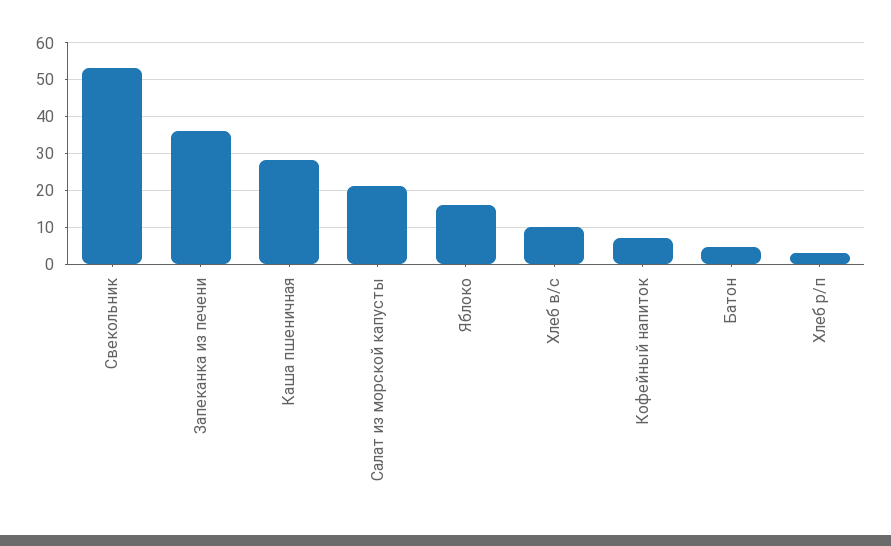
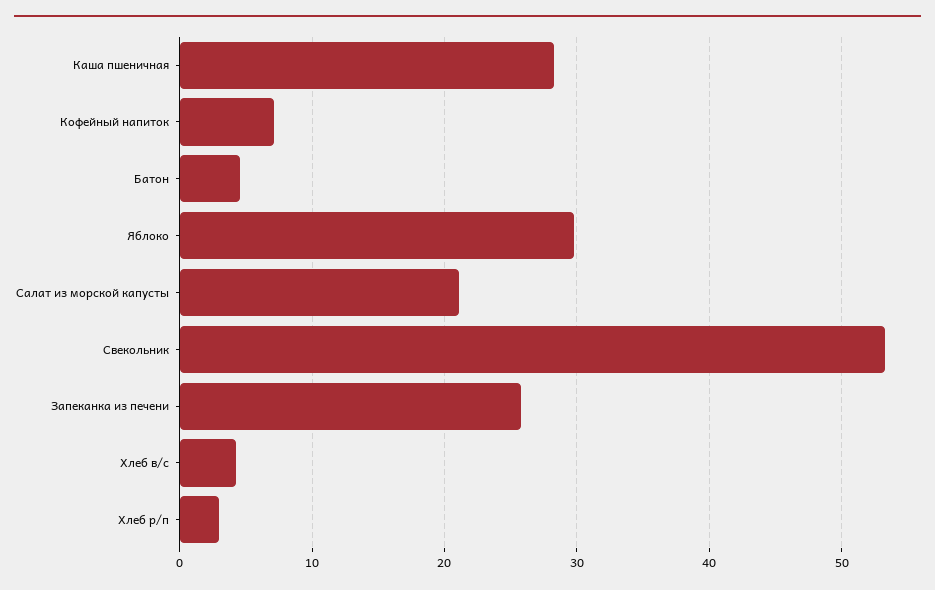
Запеканка из печени: 36 -> 26
Яблоко: 16 -> 30
Хлеб в/с: 10 -> 4

